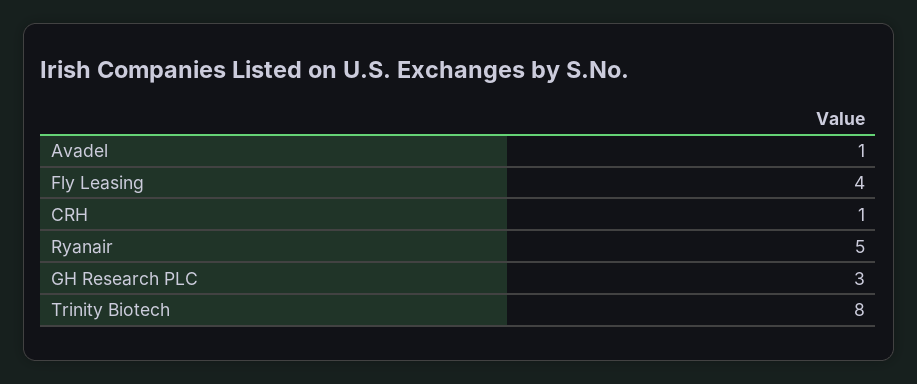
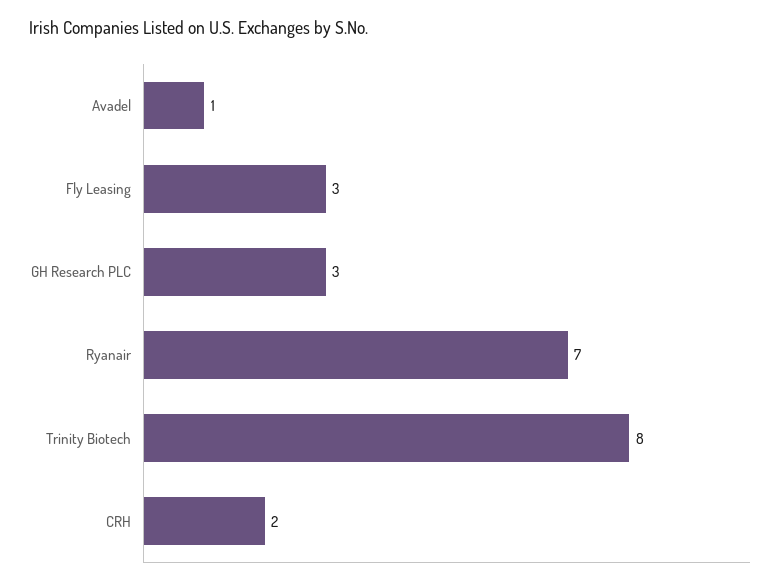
Fly Leasing: 4 -> 3
CRH: 1 -> 2
Ryanair: 5 -> 7

